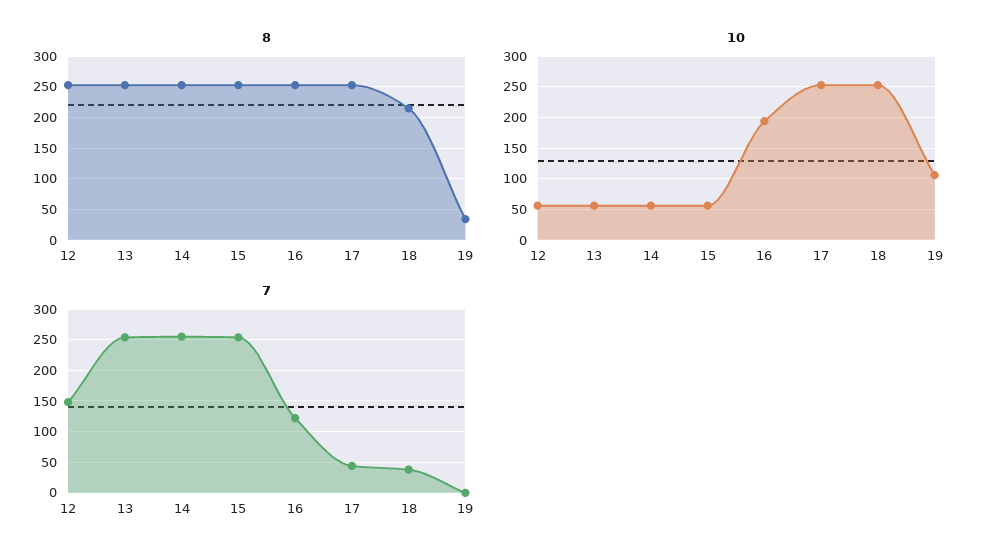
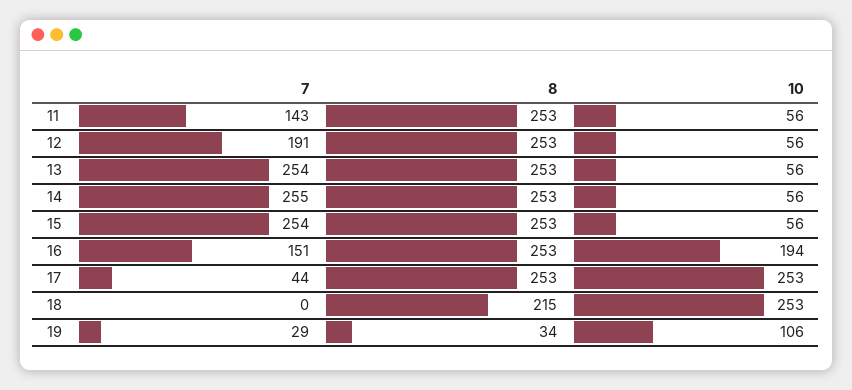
7, 12: 150 -> 191
7, 16: 120 -> 151
7, 18: 40 -> 0
7, 19: 0 -> 29
7, 11: none -> 143
8, 11: none -> 253
10, 11: none -> 56

